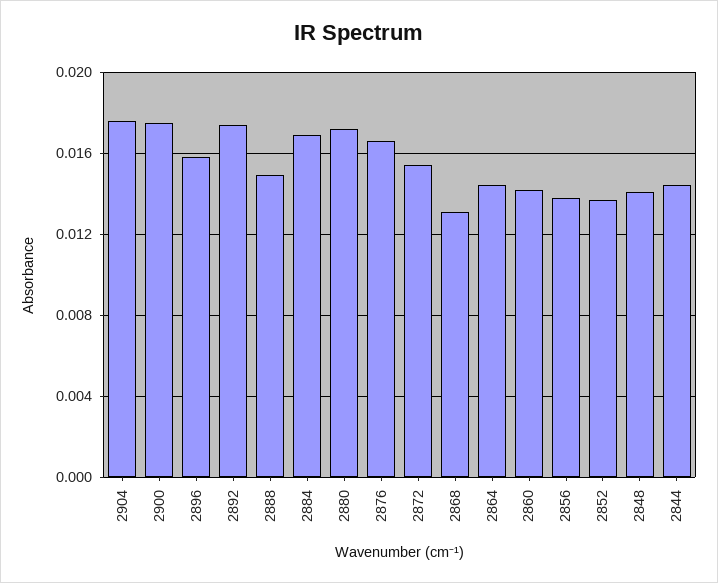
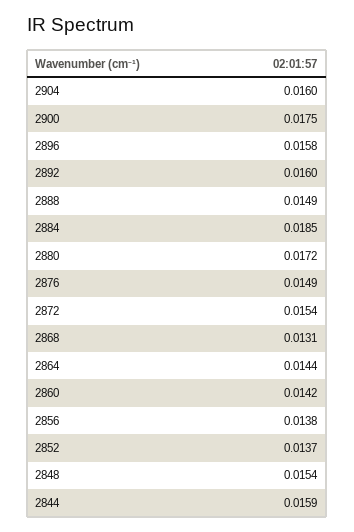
2904: 0.0175 -> 0.016
2892: 0.0175 -> 0.016
2884: 0.017 -> 0.0185
2876: 0.0165 -> 0.0149
2848: 0.014 -> 0.0154
2844: 0.0145 -> 0.0159

